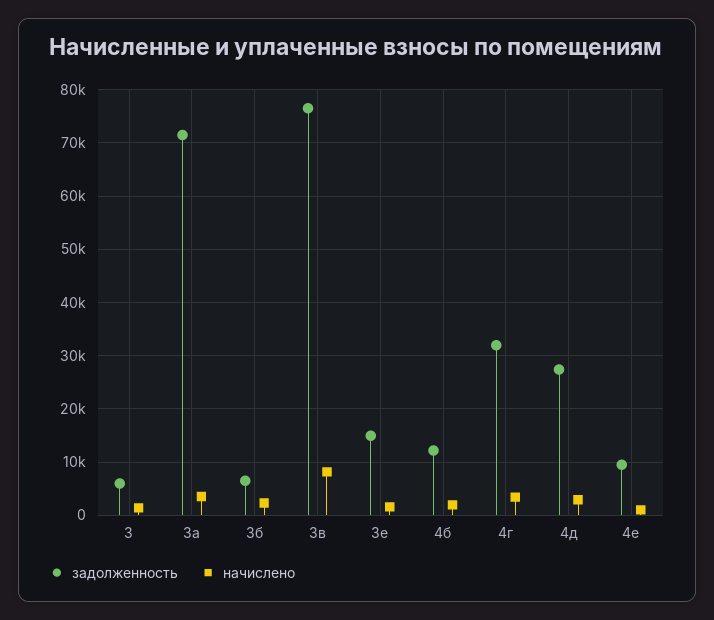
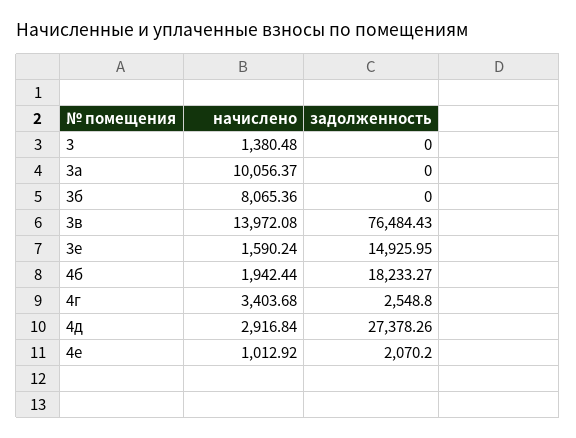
задолженность, 3: 6000 -> 0
задолженность, 3а: 72000 -> 0
начислено, 3а: 4000 -> 10056.37
задолженность, 3б: 6000 -> 0
начислено, 3б: 2000 -> 8065.36
начислено, 3в: 8000 -> 13972.08
задолженность, 4б: 12000 -> 18233.27
задолженность, 4г: 32000 -> 2548.8
задолженность, 4е: 10000 -> 2070.2

